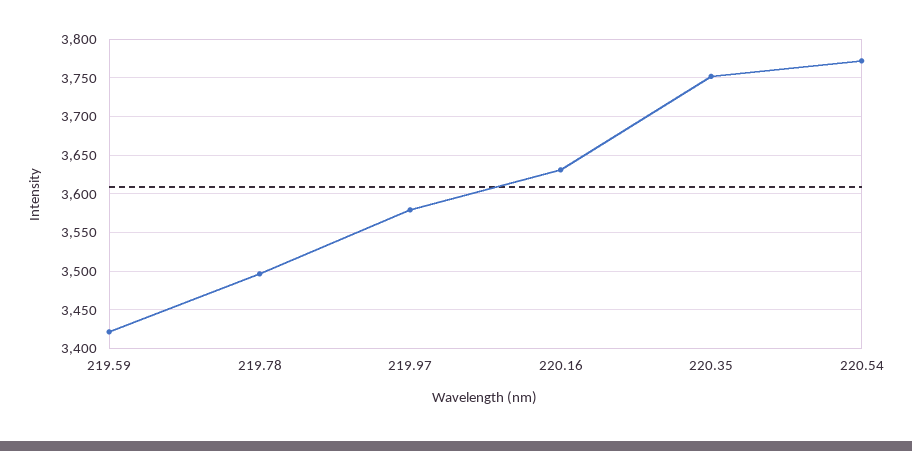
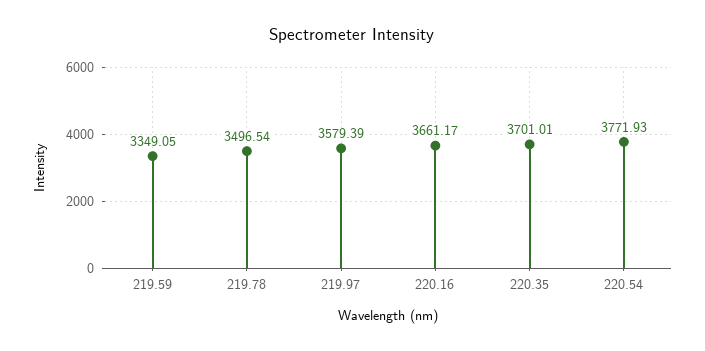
219.59: 3420 -> 3349.05
220.16: 3630 -> 3661.17
220.35: 3750 -> 3701.01

